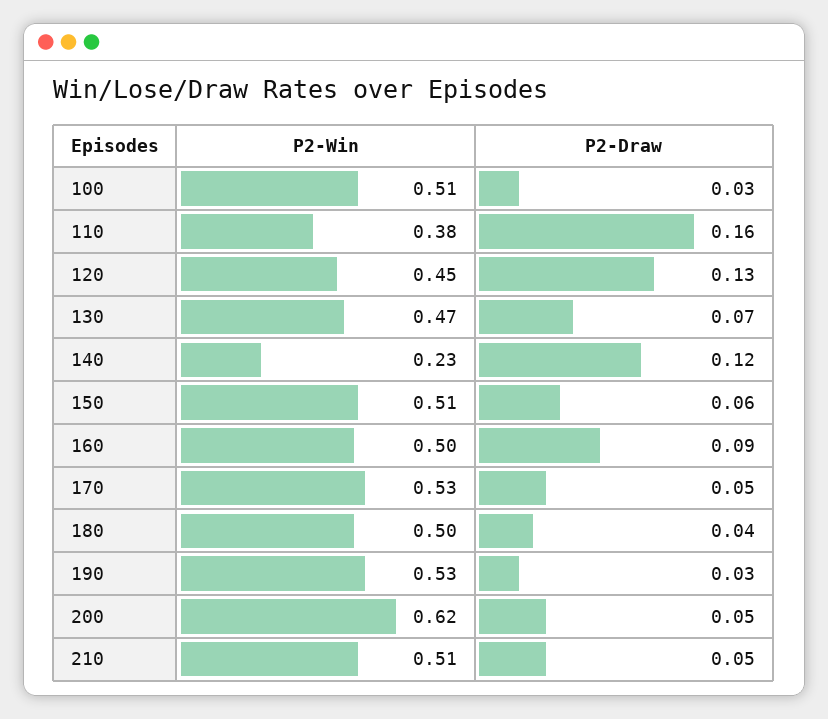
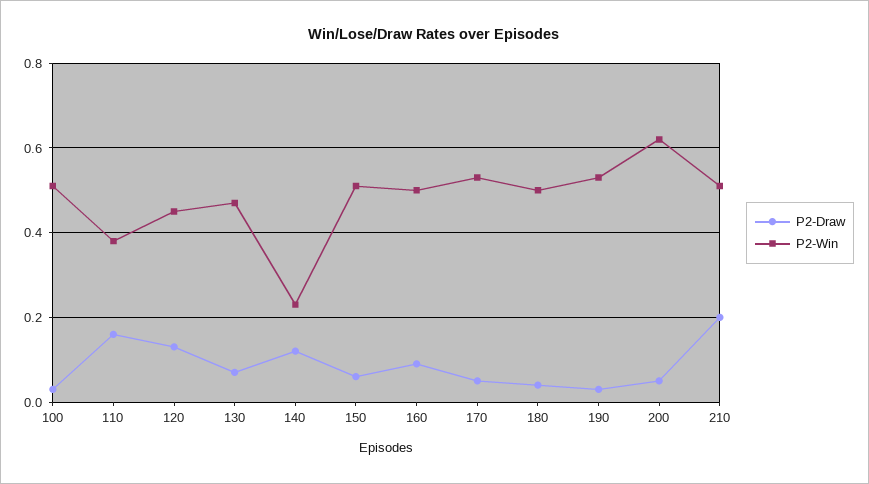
P2-Draw, 210: 0.05 -> 0.2

